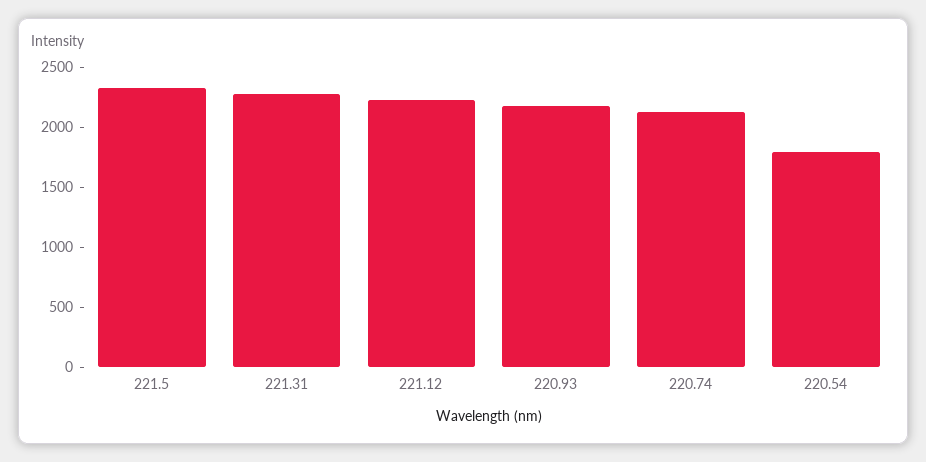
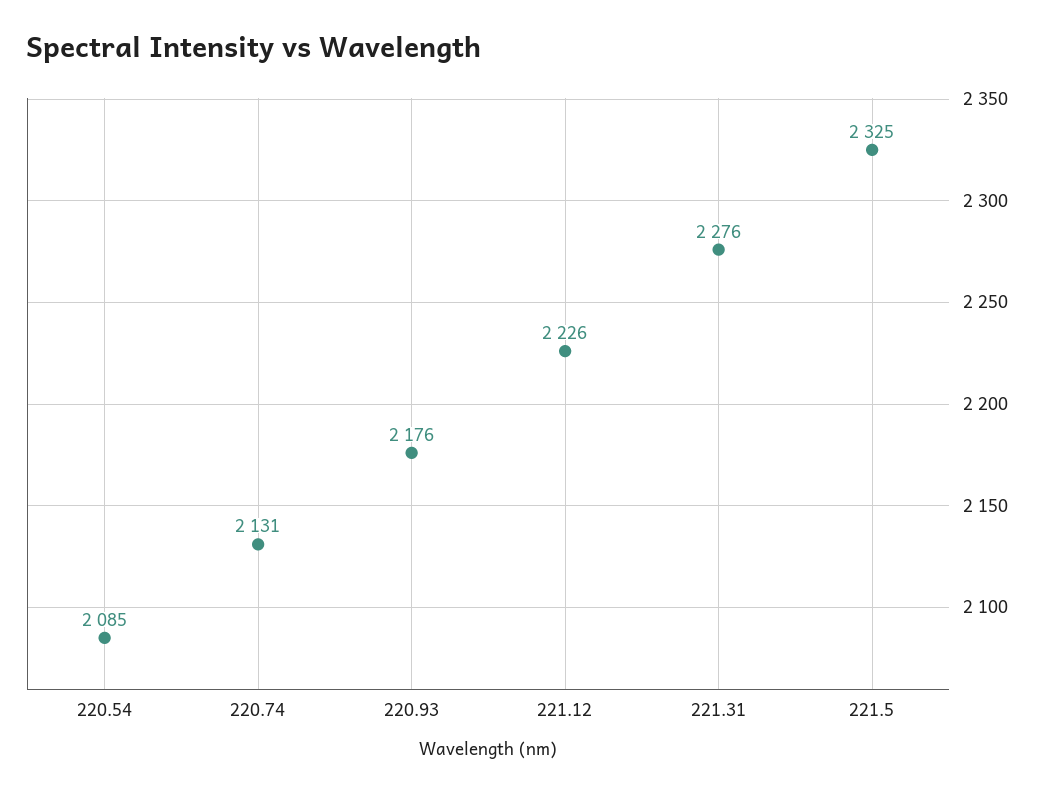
220.54: 1800 -> 2085

